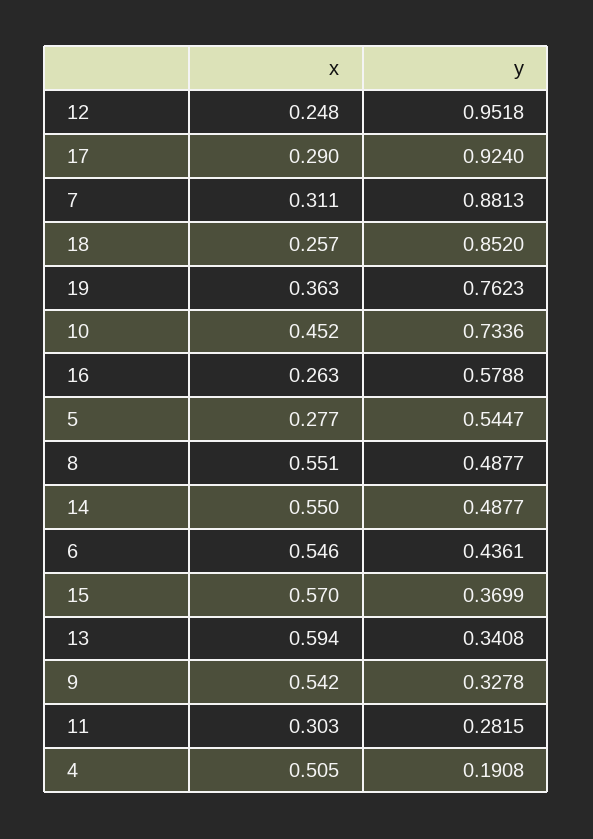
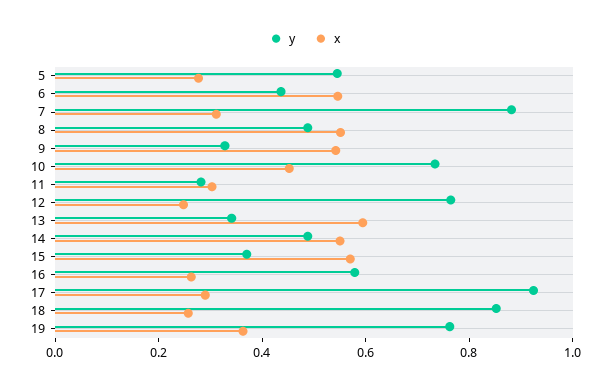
y, 12: 0.9518 -> 0.75
x, 4: 0.505 -> none
y, 4: 0.1908 -> none

